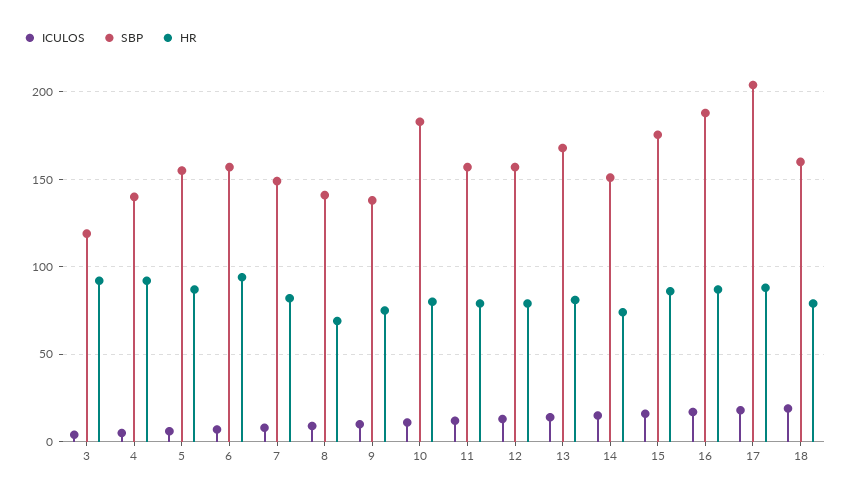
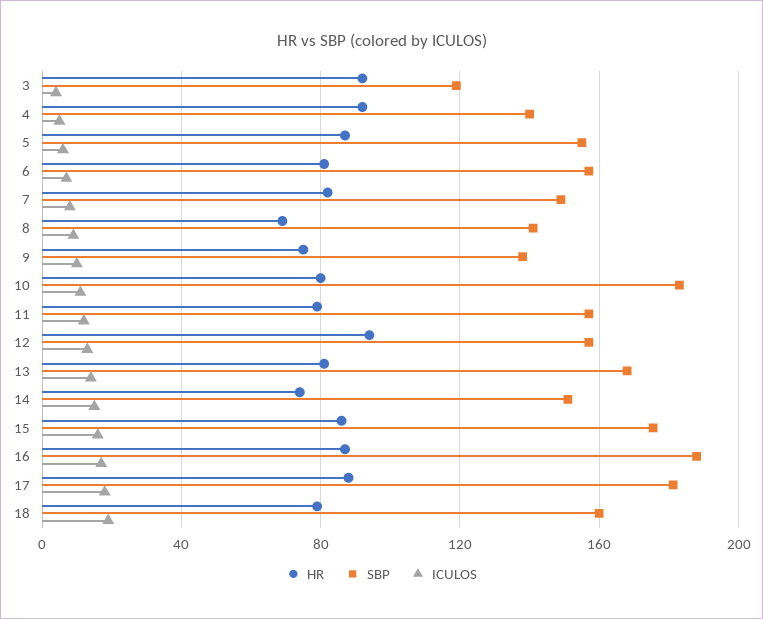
HR, 6: 95 -> 80
HR, 12: 80 -> 95
SBP, 17: 205 -> 180

